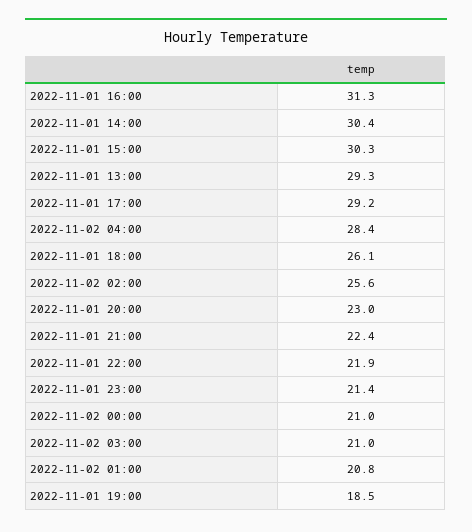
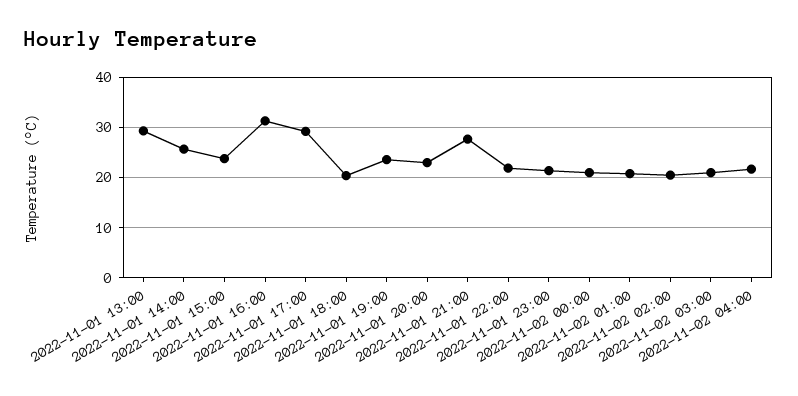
2022-11-01 14:00: 30.4 -> 26
2022-11-01 15:00: 30.3 -> 24
2022-11-02 04:00: 28.4 -> 22
2022-11-01 18:00: 26.1 -> 20
2022-11-02 02:00: 25.6 -> 20
2022-11-01 21:00: 22.4 -> 28
2022-11-01 19:00: 18.5 -> 24

